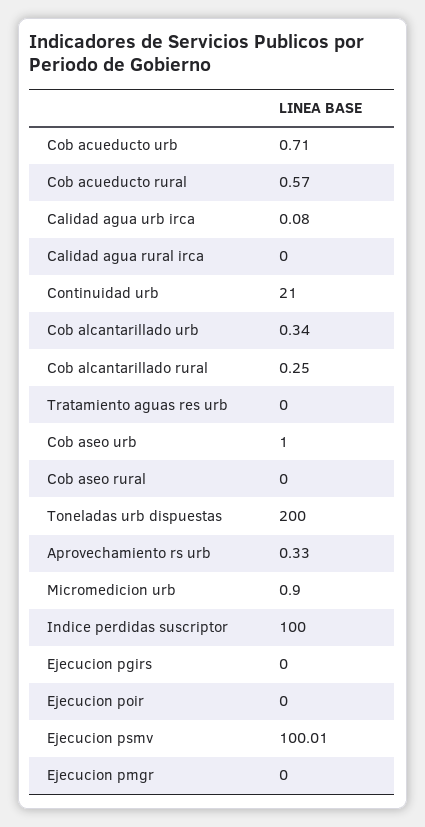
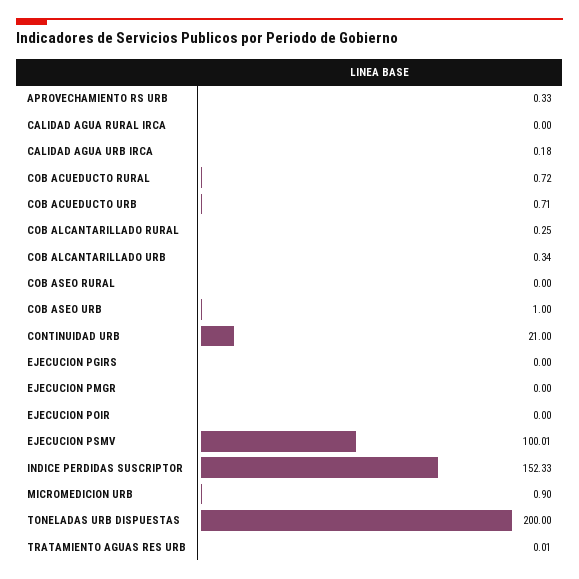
Cob acueducto rural: 0.57 -> 0.72
Calidad agua urb irca: 0.08 -> 0.18
Tratamiento aguas res urb: 0 -> 0.01
Indice perdidas suscriptor: 100 -> 152.33

